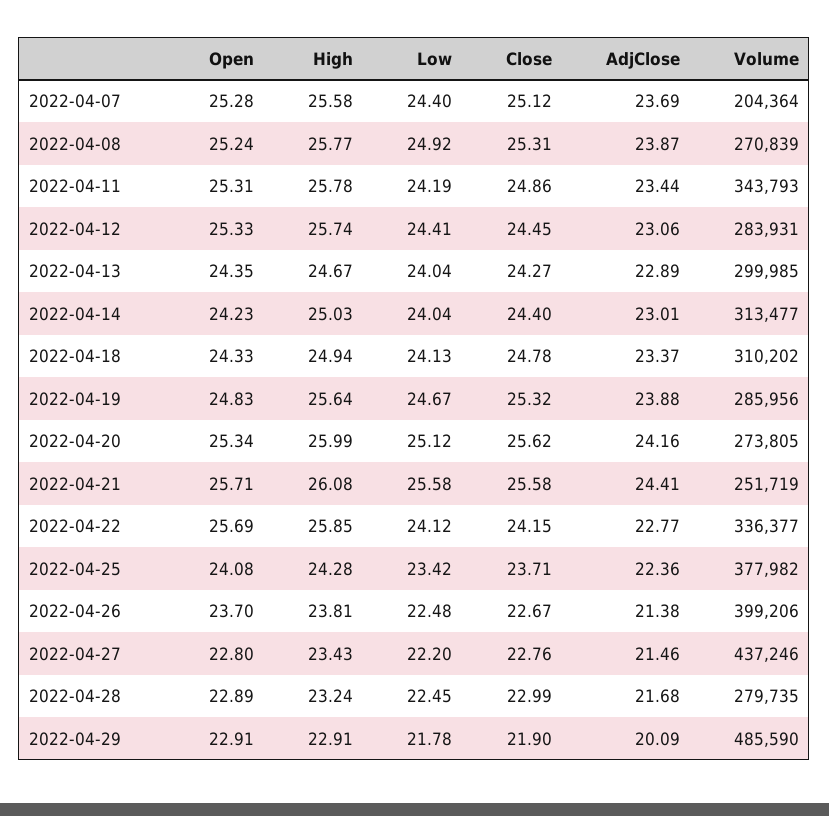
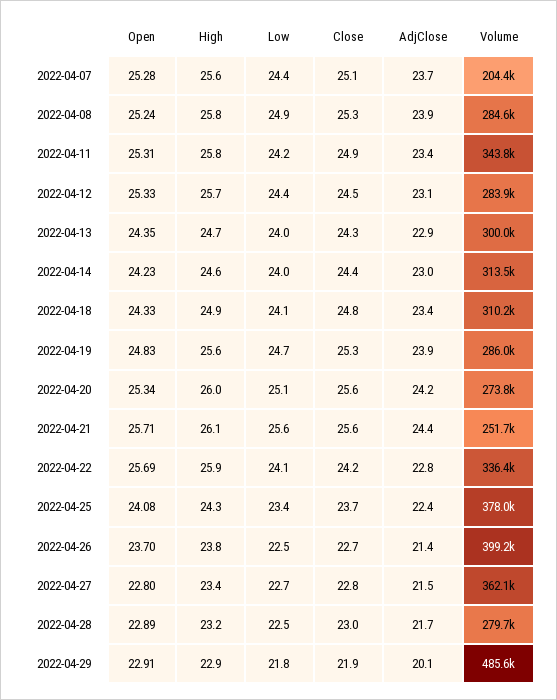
Volume, 2022-04-08: 270839 -> 284600
High, 2022-04-14: 25.03 -> 24.6
Low, 2022-04-27: 22.2 -> 22.7
Volume, 2022-04-27: 437246 -> 362100

